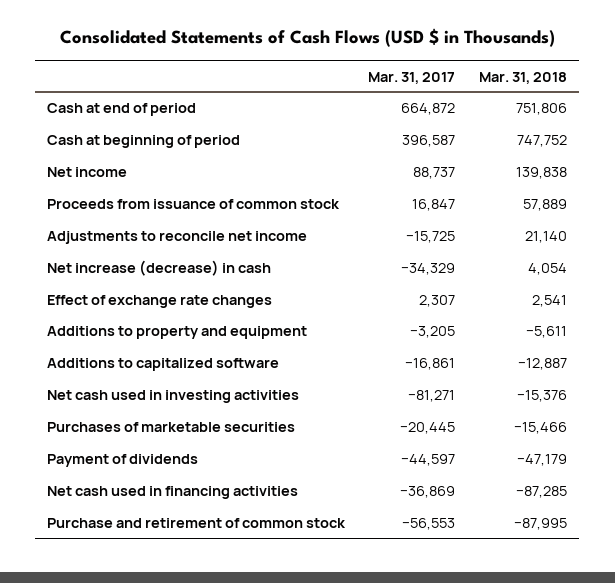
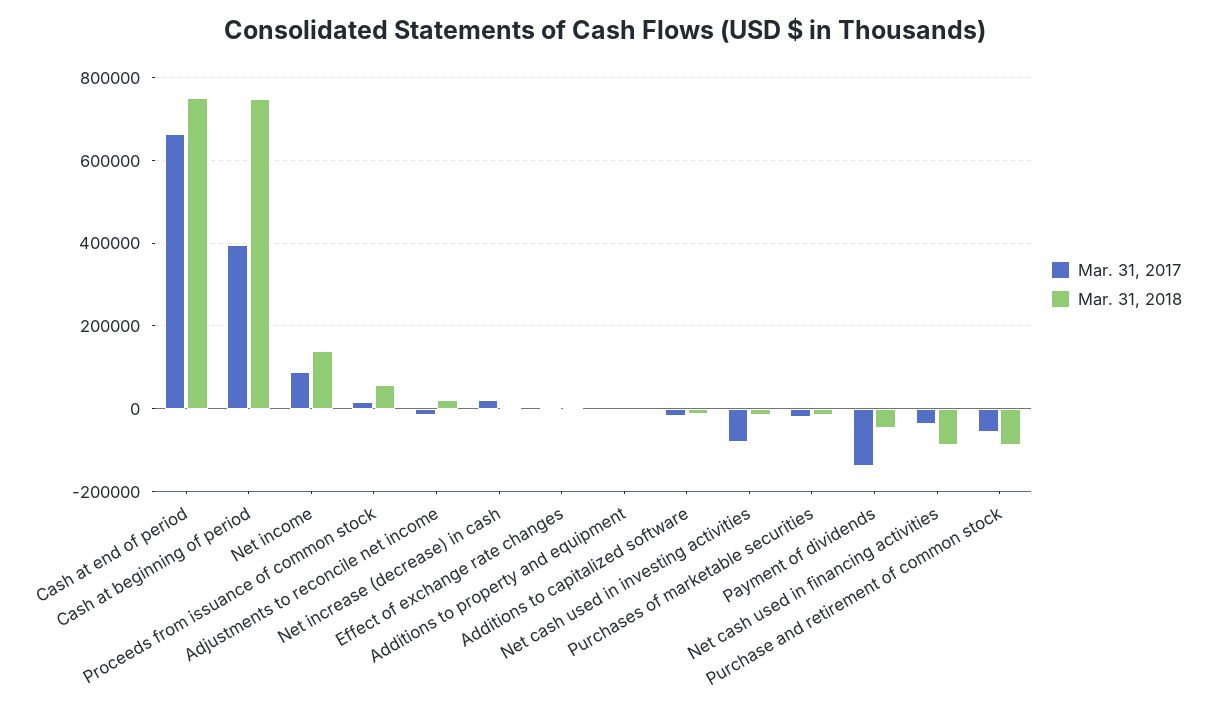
Mar. 31, 2017, Net increase (decrease) in cash: -34329 -> 20000
Mar. 31, 2017, Payment of dividends: -44597 -> -140000

